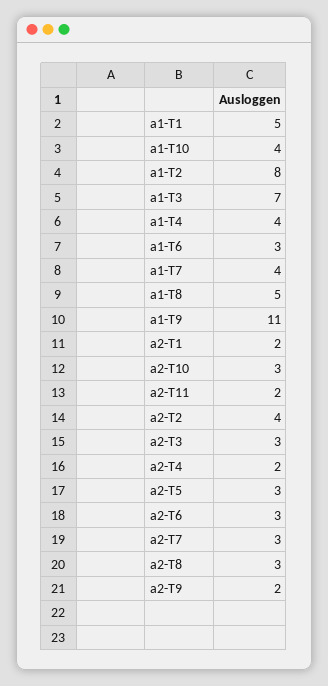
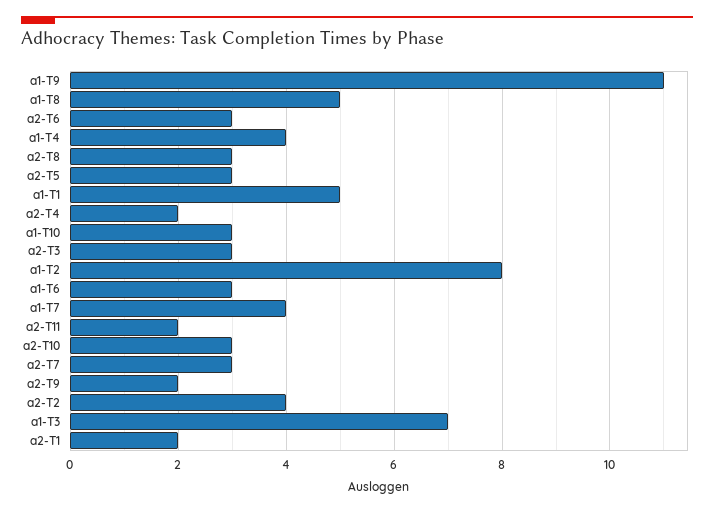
a1-T10: 4 -> 3

